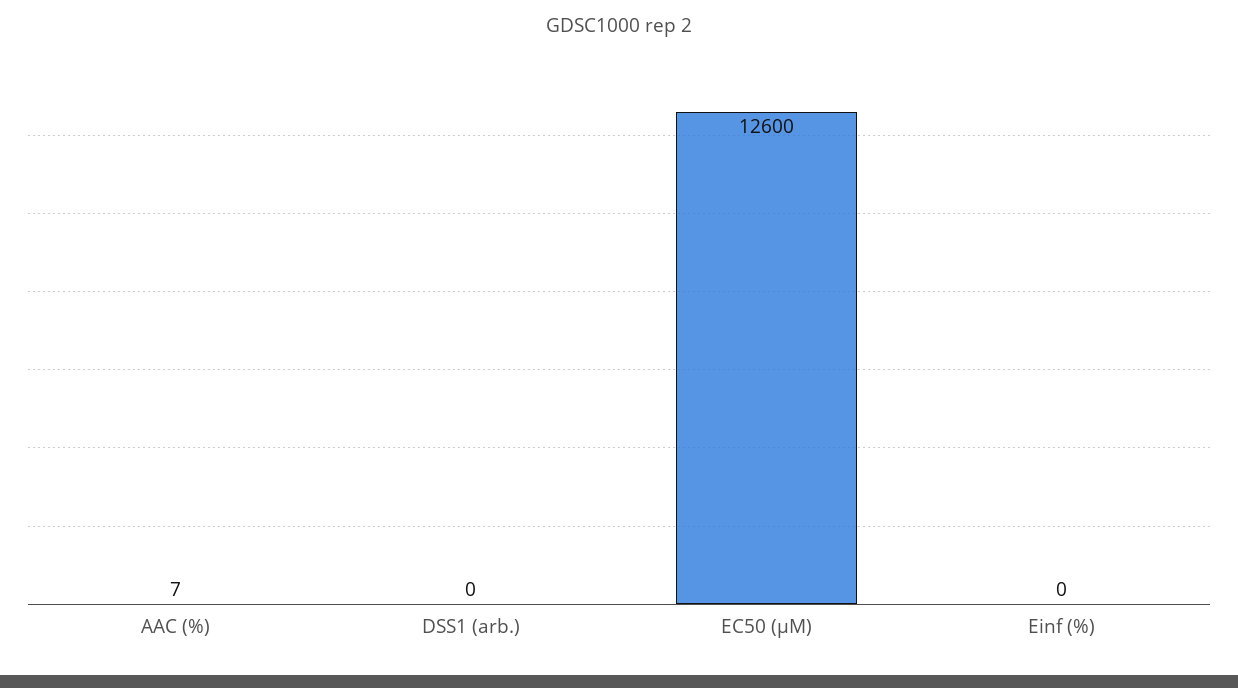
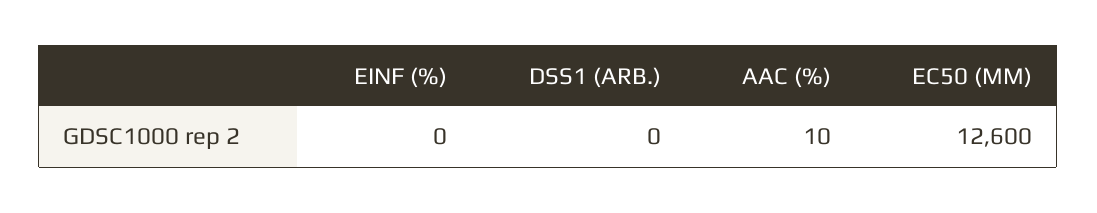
AAC (%): 7 -> 10

